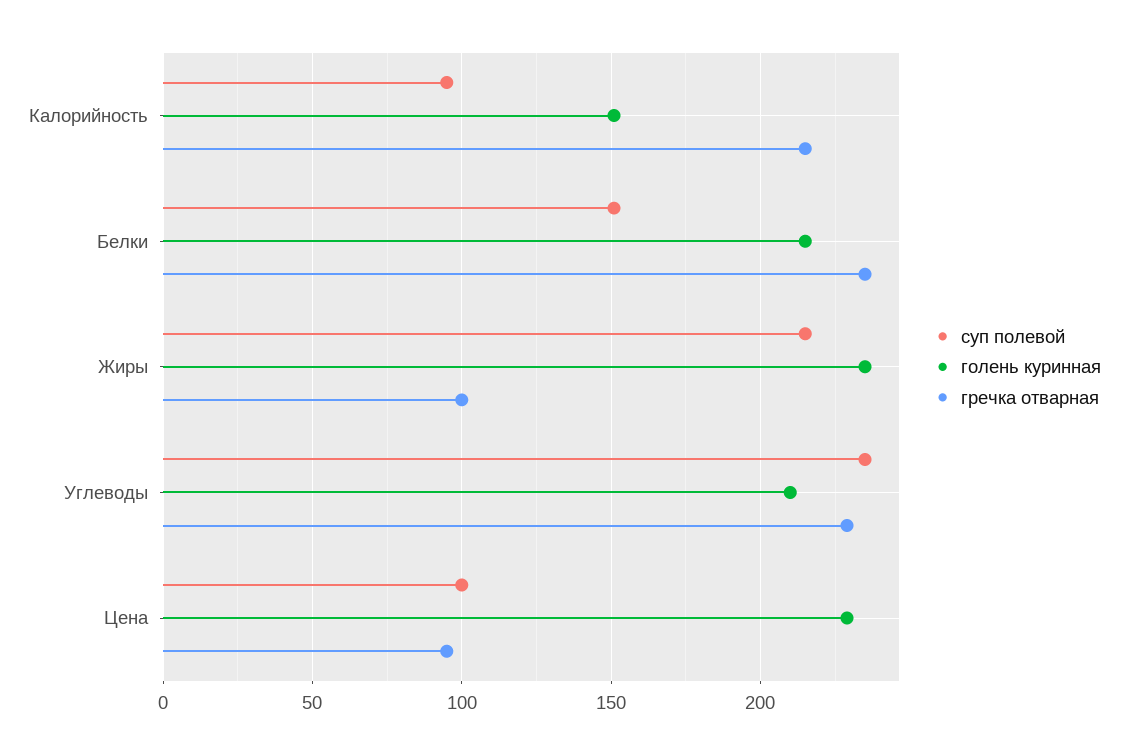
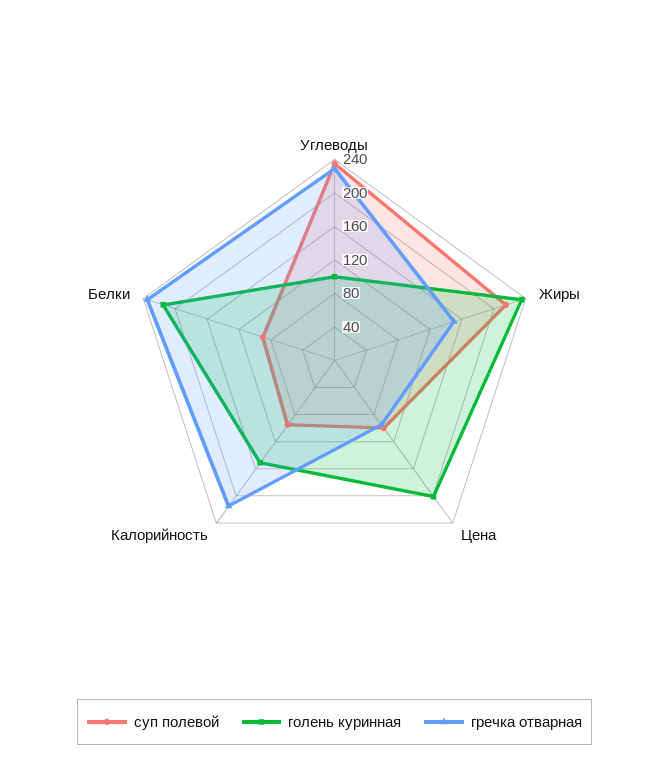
суп полевой, Белки: 150 -> 90
гречка отварная, Жиры: 100 -> 150
голень куринная, Углеводы: 210 -> 100
голень куринная, Цена: 230 -> 200

